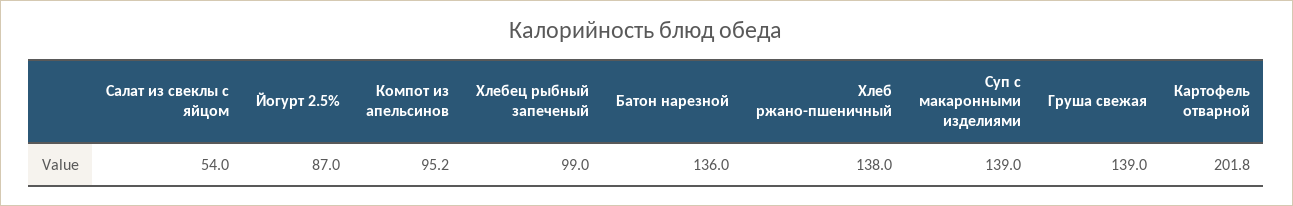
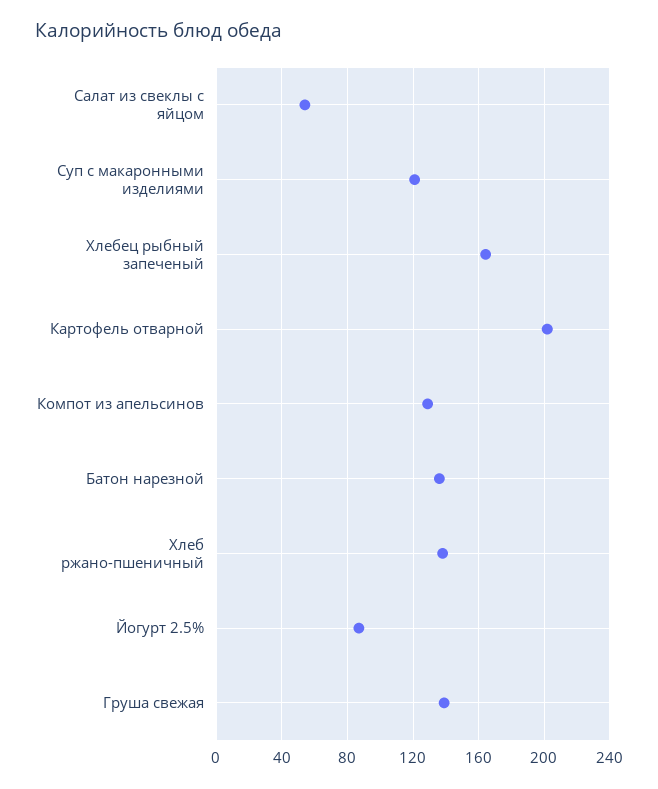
Компот из апельсинов: 95.2 -> 130
Хлебец рыбный запеченый: 99 -> 165
Суп с макаронными изделиями: 139 -> 120

